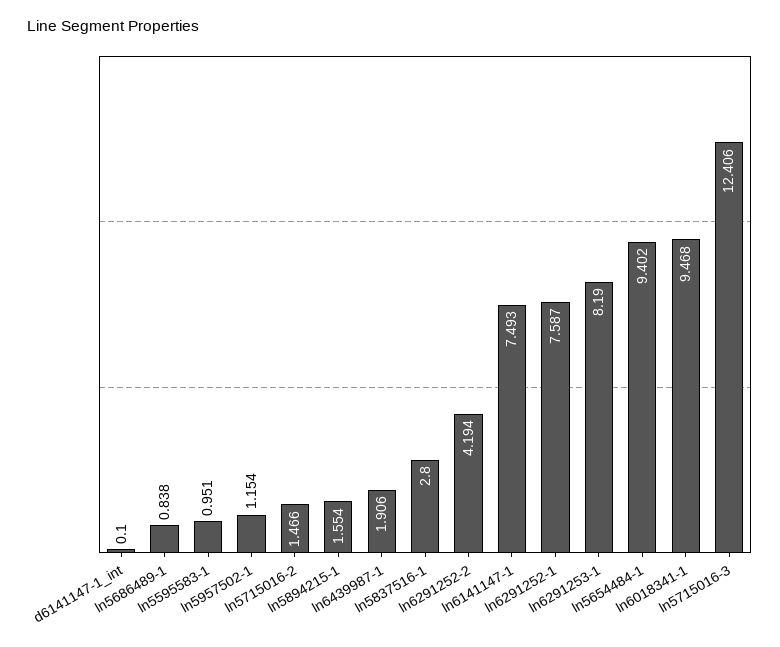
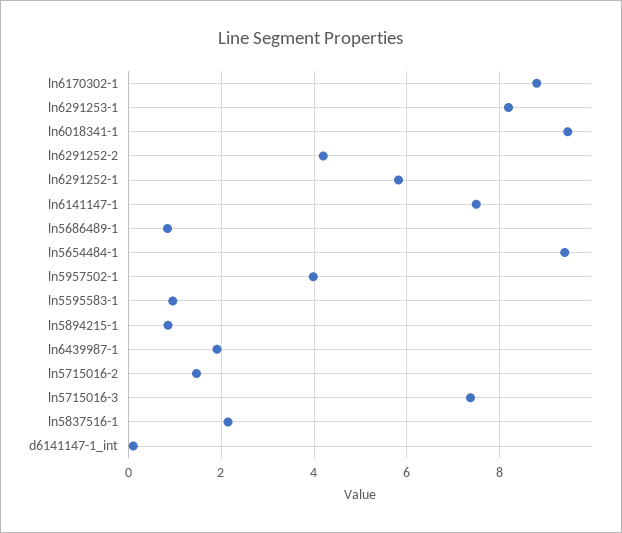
ln5957502-1: 1.154 -> 4
ln5894215-1: 1.554 -> 0.8
ln5837516-1: 2.8 -> 2.2
ln6291252-1: 7.587 -> 5.8
ln5715016-3: 12.406 -> 7.4
ln6170302-1: none -> 8.8

